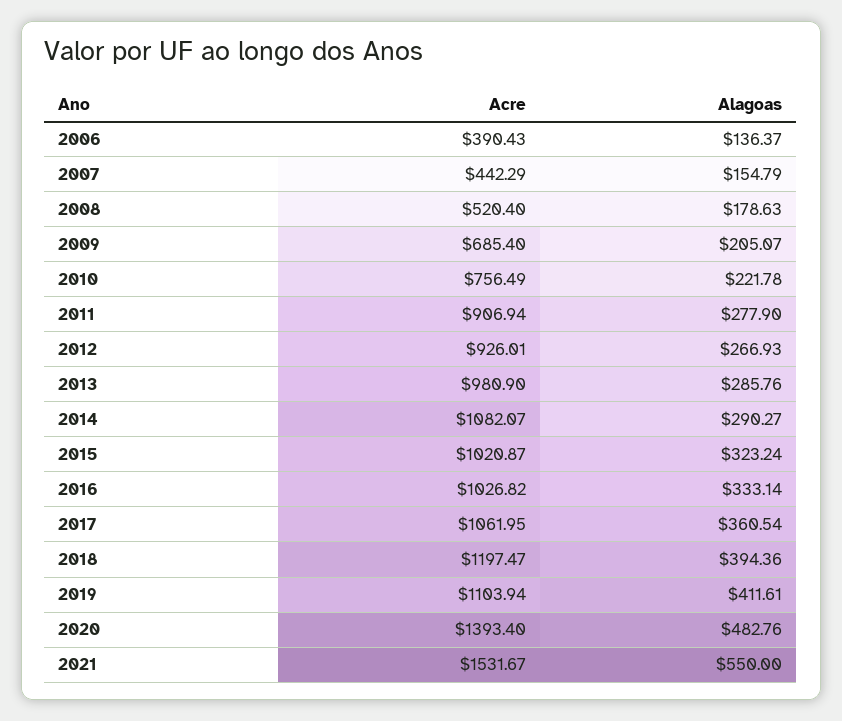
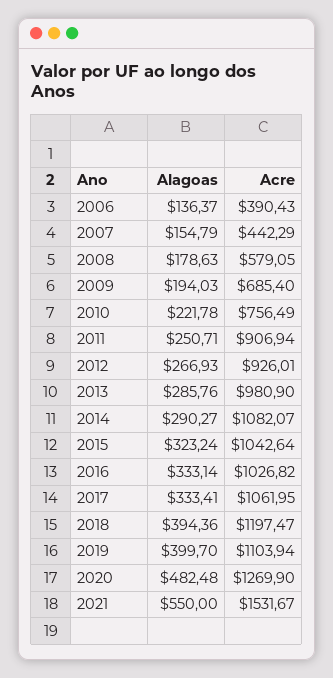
Acre, 2008: 520.4 -> 579.05
Alagoas, 2009: 205.07 -> 194.03
Alagoas, 2011: 277.9 -> 250.71
Acre, 2015: 1020.87 -> 1042.64
Alagoas, 2017: 360.54 -> 333.41
Alagoas, 2019: 411.61 -> 399.7
Acre, 2020: 1393.4 -> 1269.9
Alagoas, 2020: 482.76 -> 482.48

